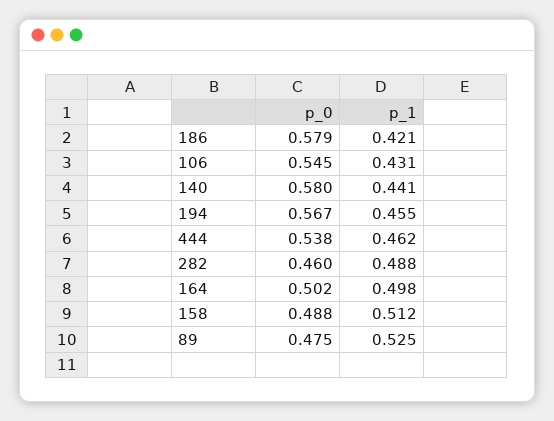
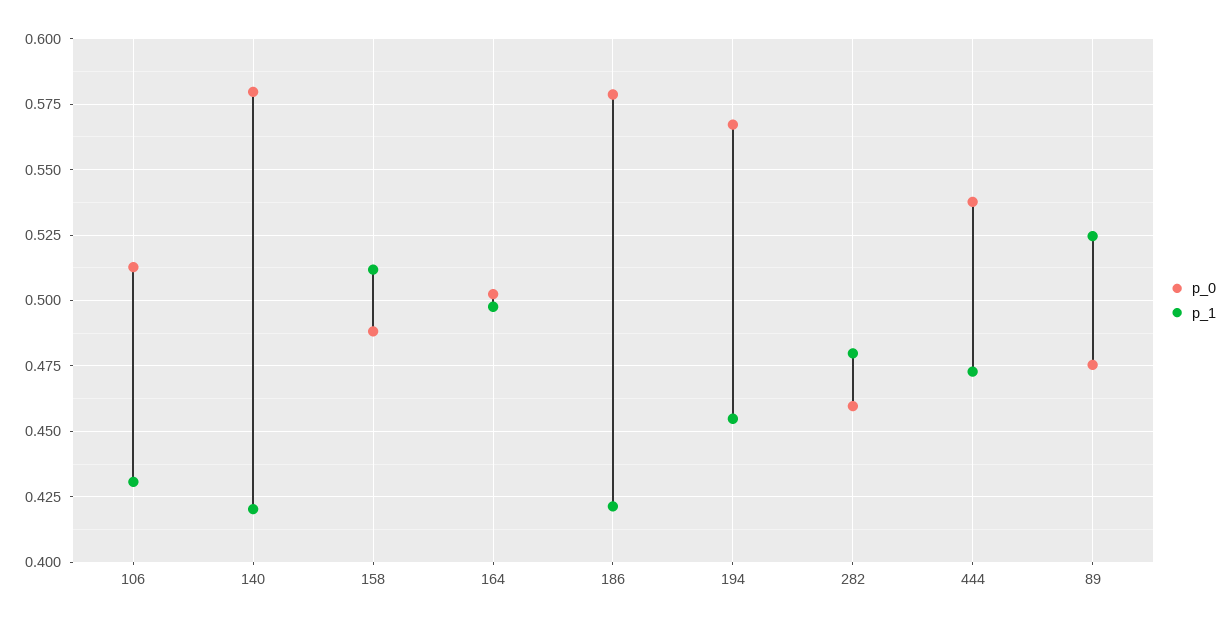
p_0, 106: 0.545 -> 0.5125
p_1, 140: 0.441 -> 0.42
p_1, 444: 0.462 -> 0.4725
p_1, 282: 0.488 -> 0.48

